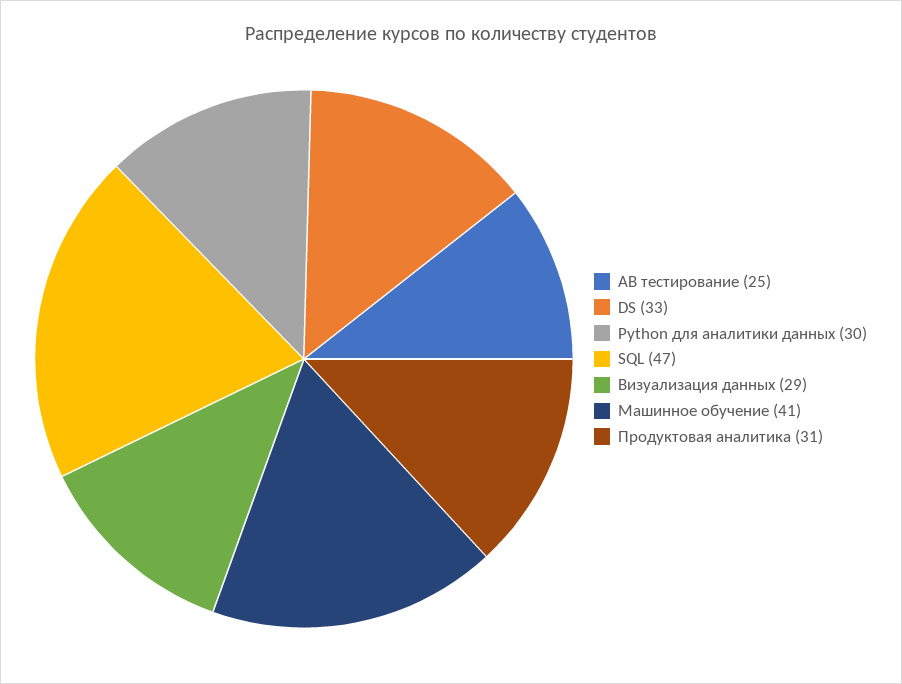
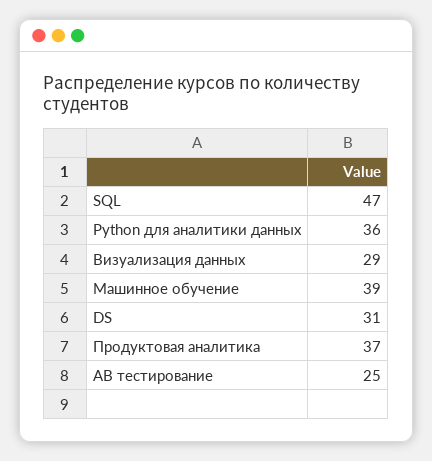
DS: 33 -> 31
Python для аналитики данных: 30 -> 36
Машинное обучение: 41 -> 39
Продуктовая аналитика: 31 -> 37

